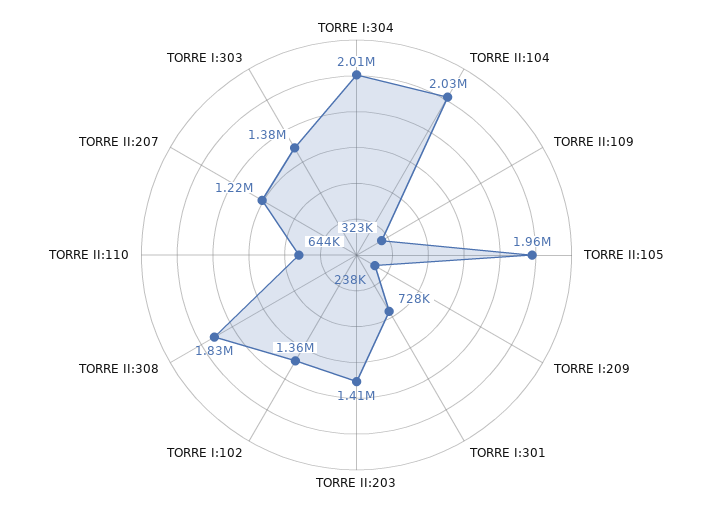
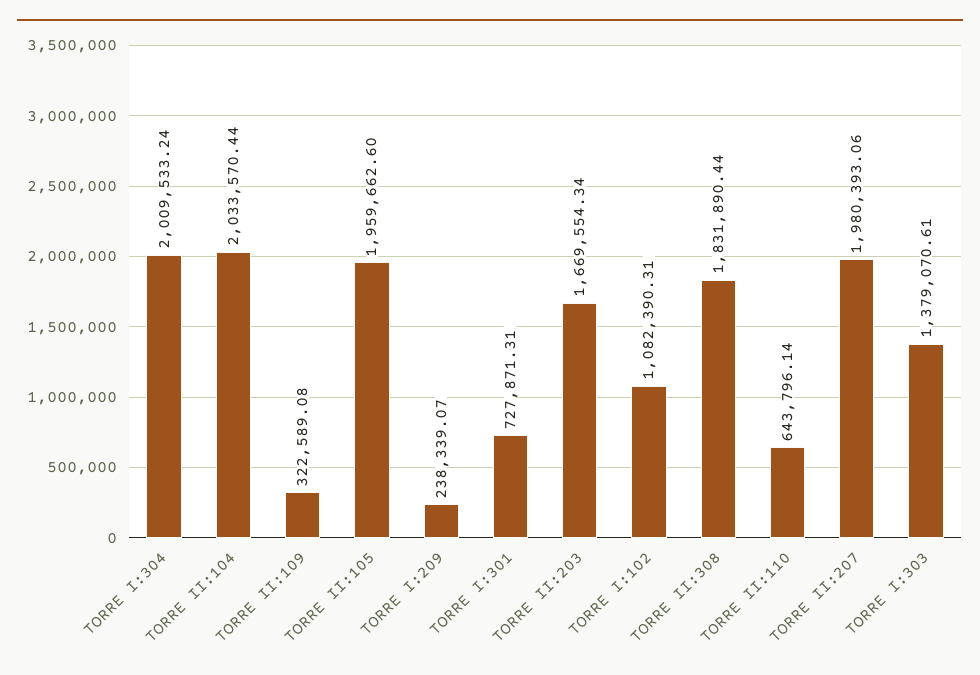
TORRE II:203: 1410000 -> 1669554.34
TORRE I:102: 1360000 -> 1082390.31
TORRE II:207: 1220000 -> 1980393.06

